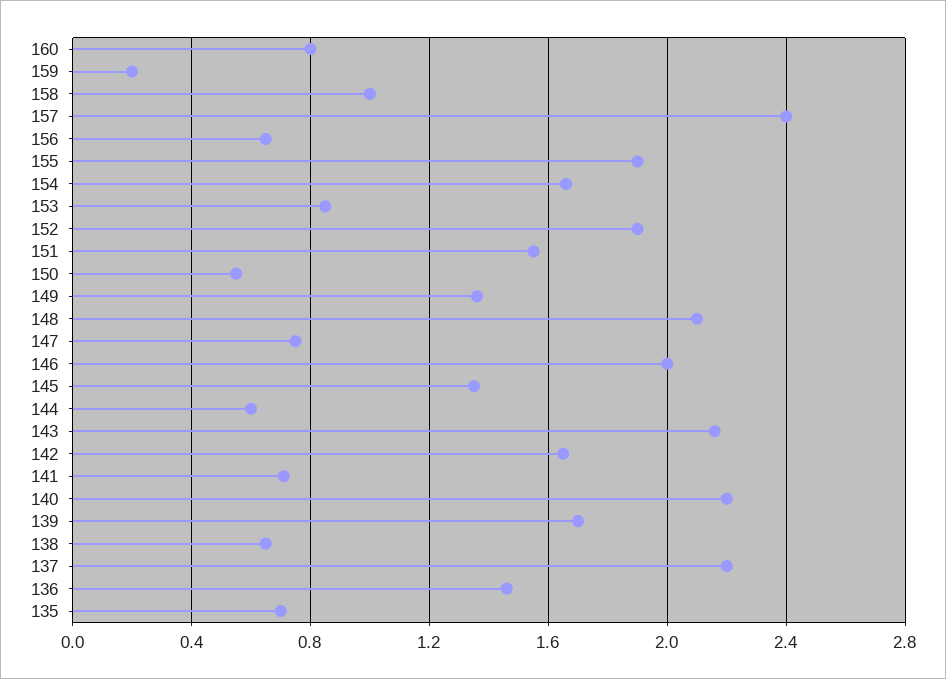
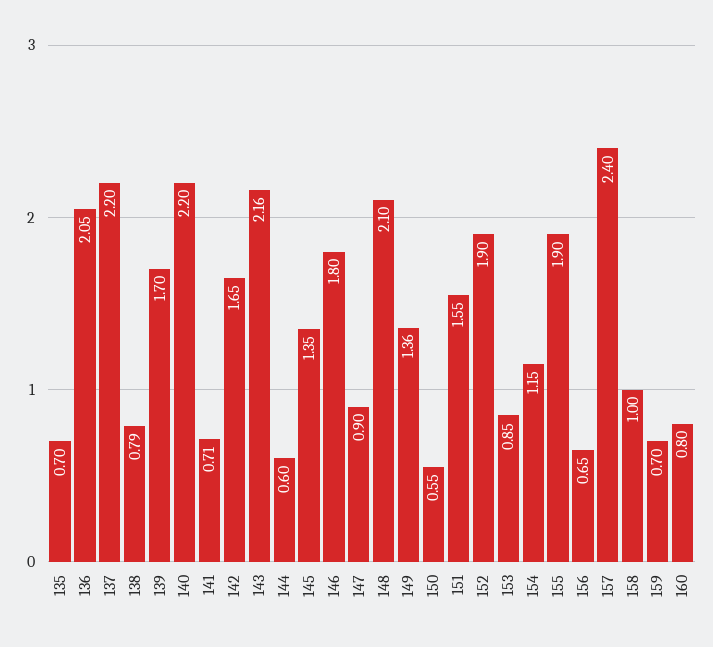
159: 0.2 -> 0.7
154: 1.65 -> 1.15
147: 0.75 -> 0.9
146: 2 -> 1.8
138: 0.65 -> 0.79
136: 1.45 -> 2.05

